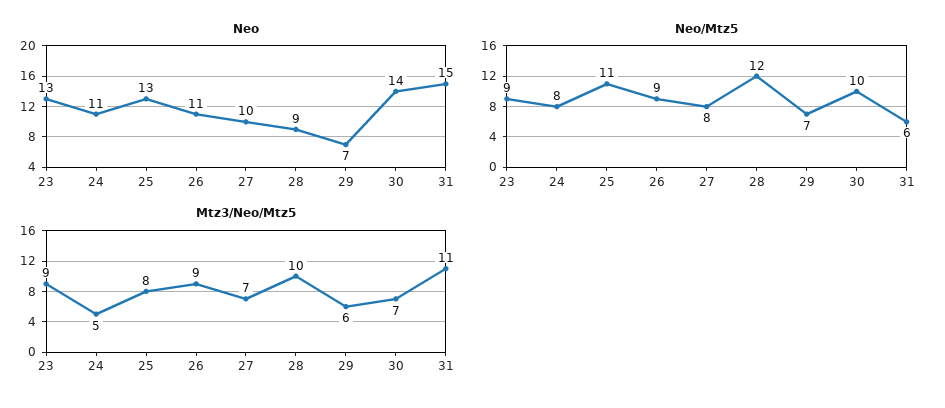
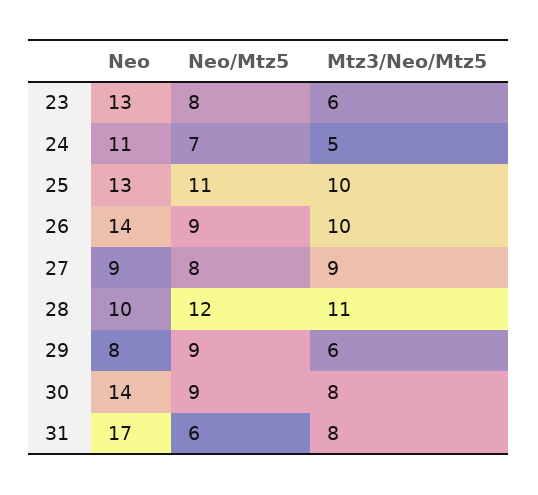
Neo, 26: 11 -> 14
Neo, 27: 10 -> 9
Neo, 28: 9 -> 10
Neo, 29: 7 -> 8
Neo, 31: 15 -> 17
Neo/Mtz5, 23: 9 -> 8
Neo/Mtz5, 24: 8 -> 7
Neo/Mtz5, 29: 7 -> 9
Neo/Mtz5, 30: 10 -> 9
Mtz3/Neo/Mtz5, 23: 9 -> 6
Mtz3/Neo/Mtz5, 25: 8 -> 10
Mtz3/Neo/Mtz5, 26: 9 -> 10
Mtz3/Neo/Mtz5, 27: 7 -> 9
Mtz3/Neo/Mtz5, 28: 10 -> 11
Mtz3/Neo/Mtz5, 30: 7 -> 8
Mtz3/Neo/Mtz5, 31: 11 -> 8

